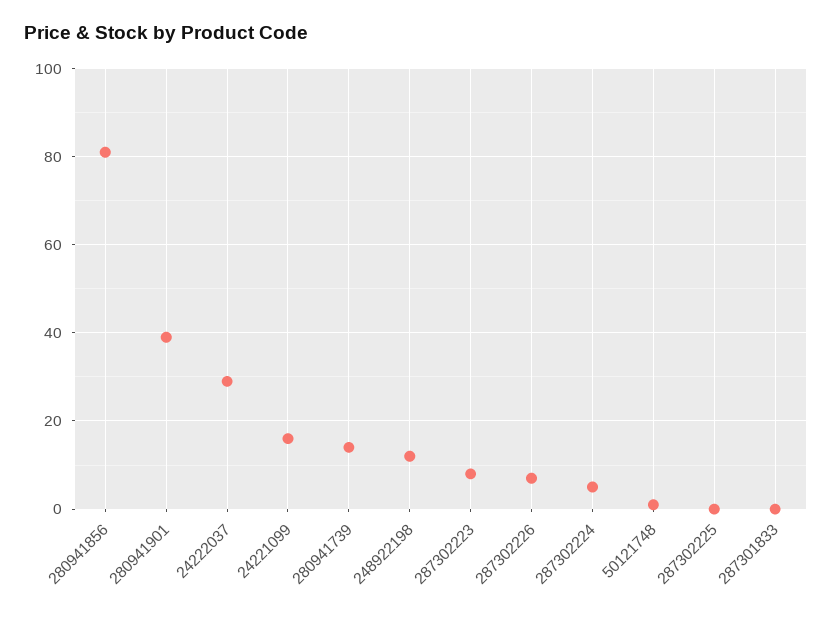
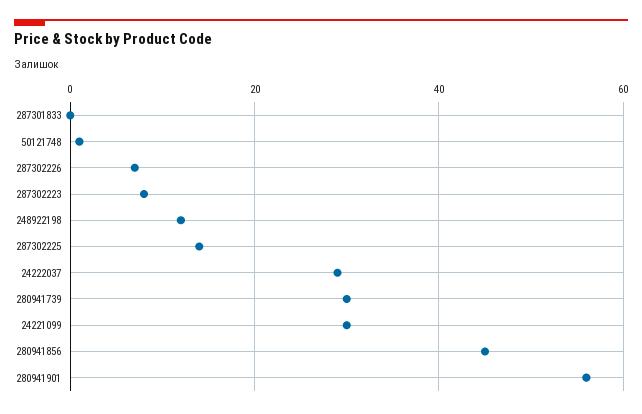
280941856: 80 -> 45
280941901: 40 -> 55
24221099: 15 -> 30
280941739: 15 -> 30
287302224: 5 -> none
287302225: 0 -> 15

